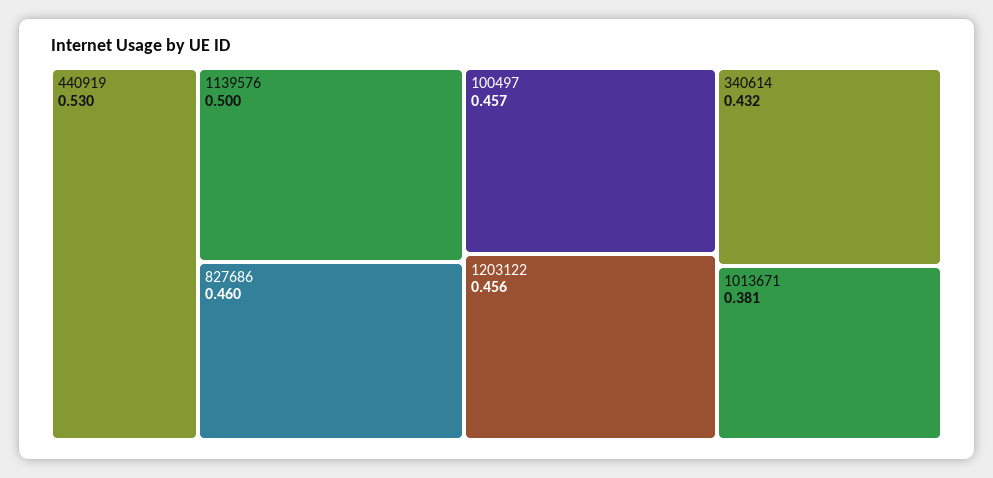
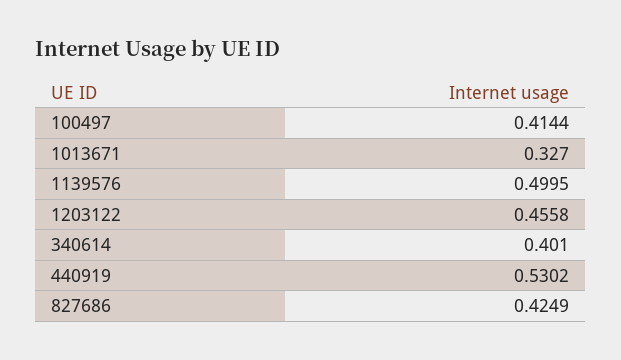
827686: 0.46 -> 0.4249
100497: 0.457 -> 0.4144
340614: 0.432 -> 0.401
1013671: 0.381 -> 0.327

